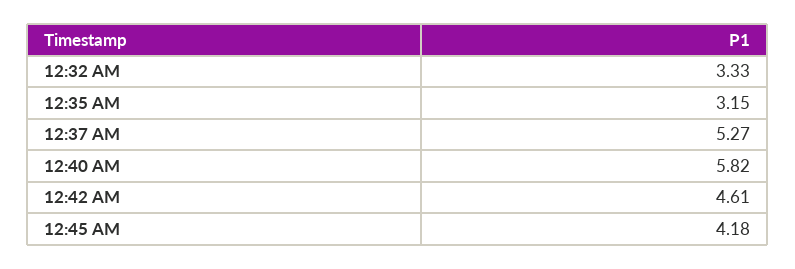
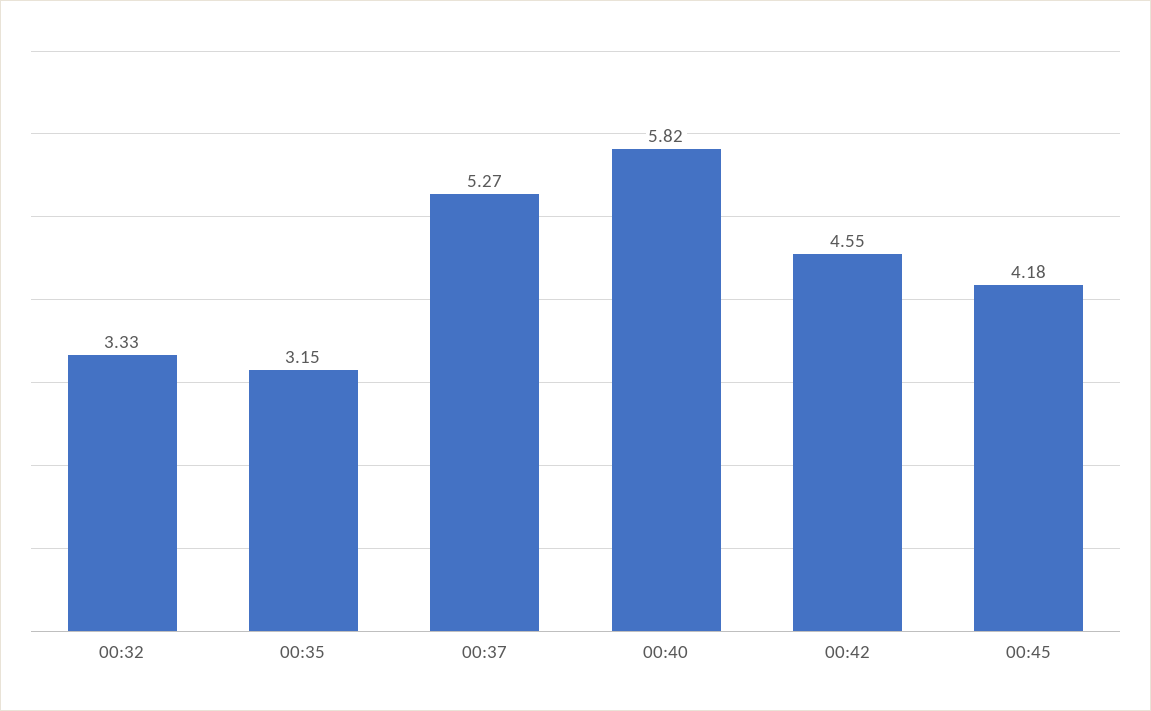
12:42 AM: 4.61 -> 4.55

